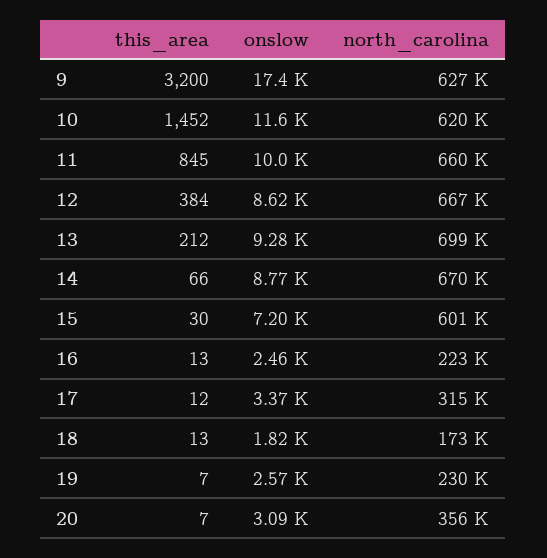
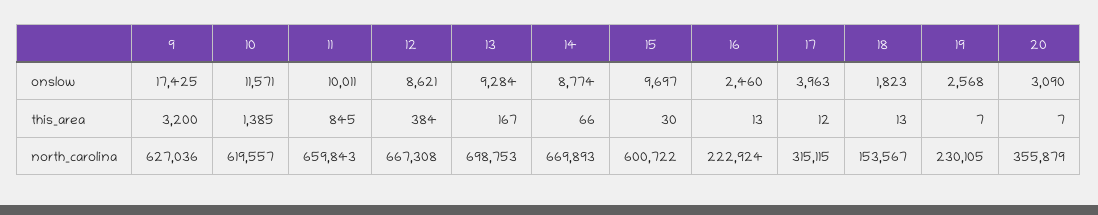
this_area, 10: 1452 -> 1385
this_area, 13: 212 -> 167
onslow, 15: 7200 -> 9697
onslow, 17: 3370 -> 3963
north_carolina, 18: 173000 -> 153567

